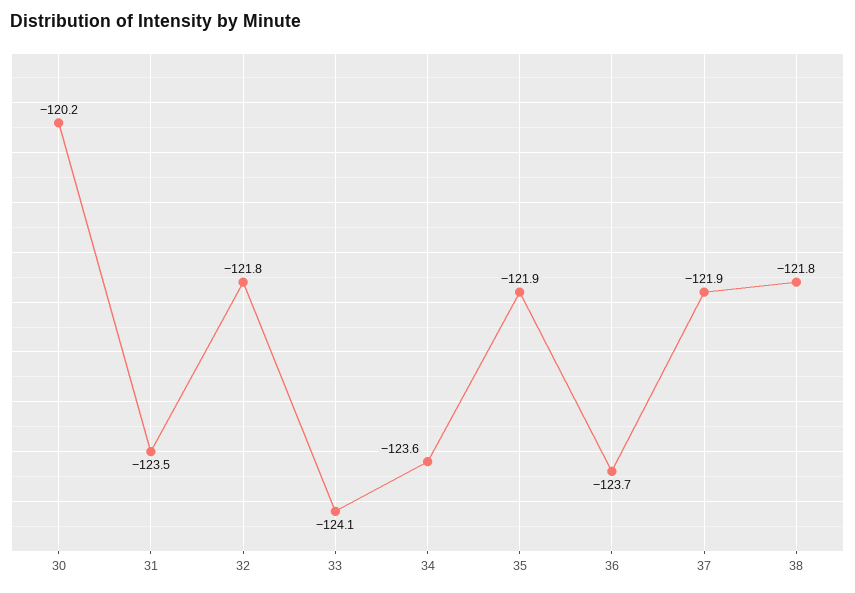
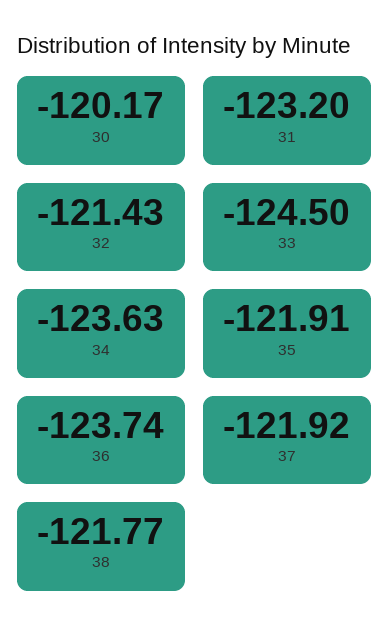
31: -123.5 -> -123.2
32: -121.8 -> -121.43
33: -124.1 -> -124.5

